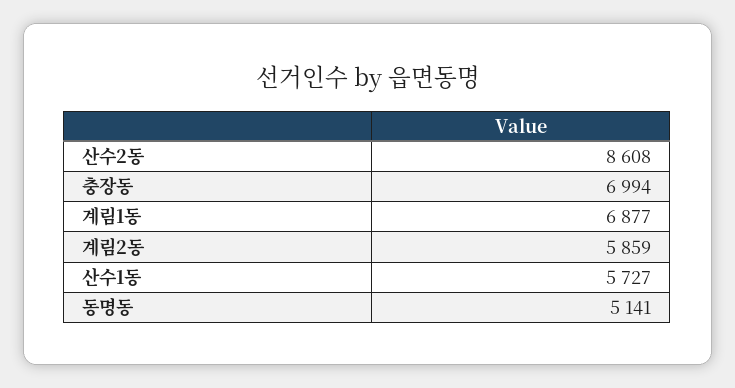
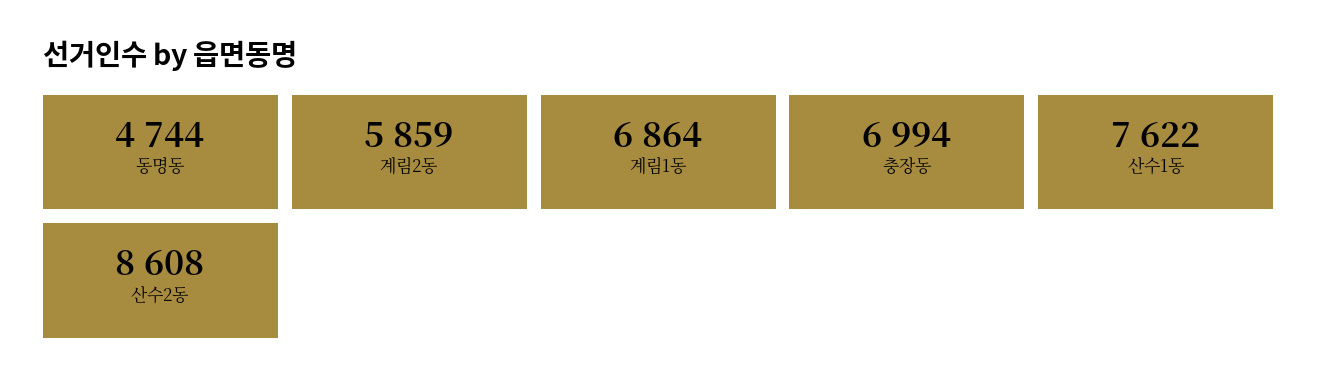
계림1동: 6877 -> 6864
산수1동: 5727 -> 7622
동명동: 5141 -> 4744

